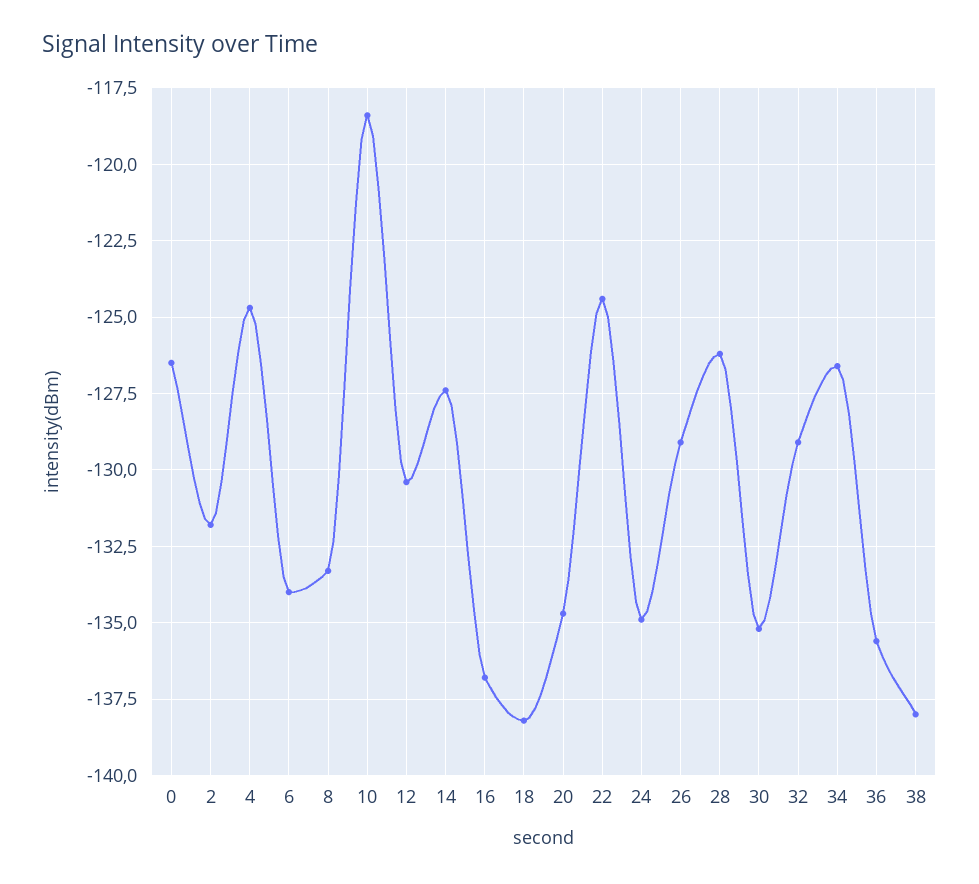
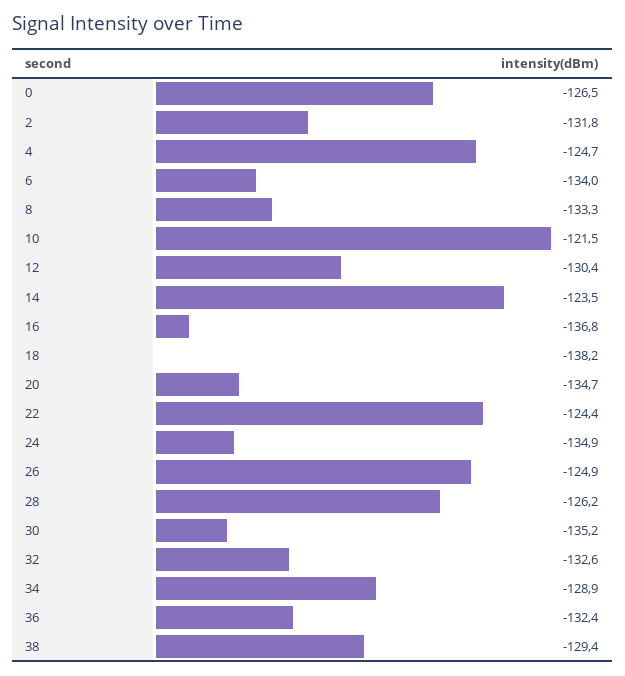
10: -118.5 -> -121.5
14: -127.5 -> -123.5
26: -129 -> -124.9
32: -129 -> -132.6
34: -126.5 -> -128.9
36: -135.5 -> -132.4
38: -138 -> -129.4

